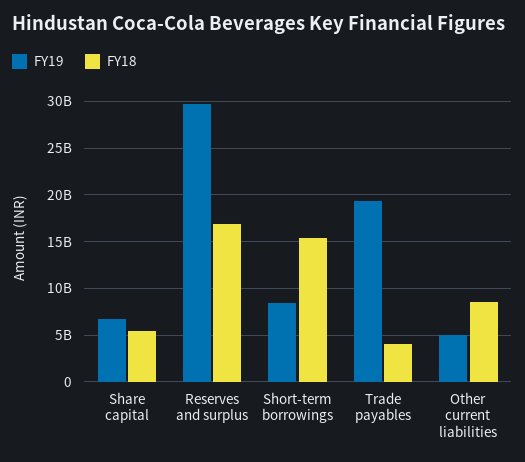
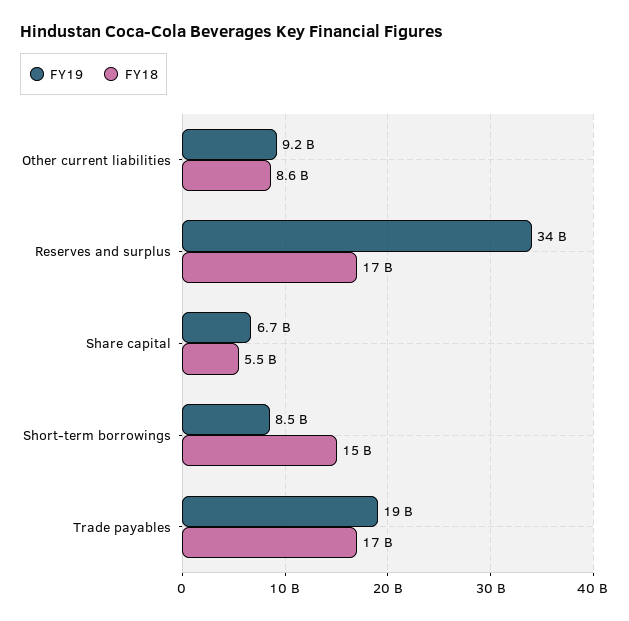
FY19, Reserves and surplus: 30000000000 -> 34000000000
FY18, Trade payables: 4000000000 -> 17000000000
FY19, Other current liabilities: 5000000000 -> 9200000000

